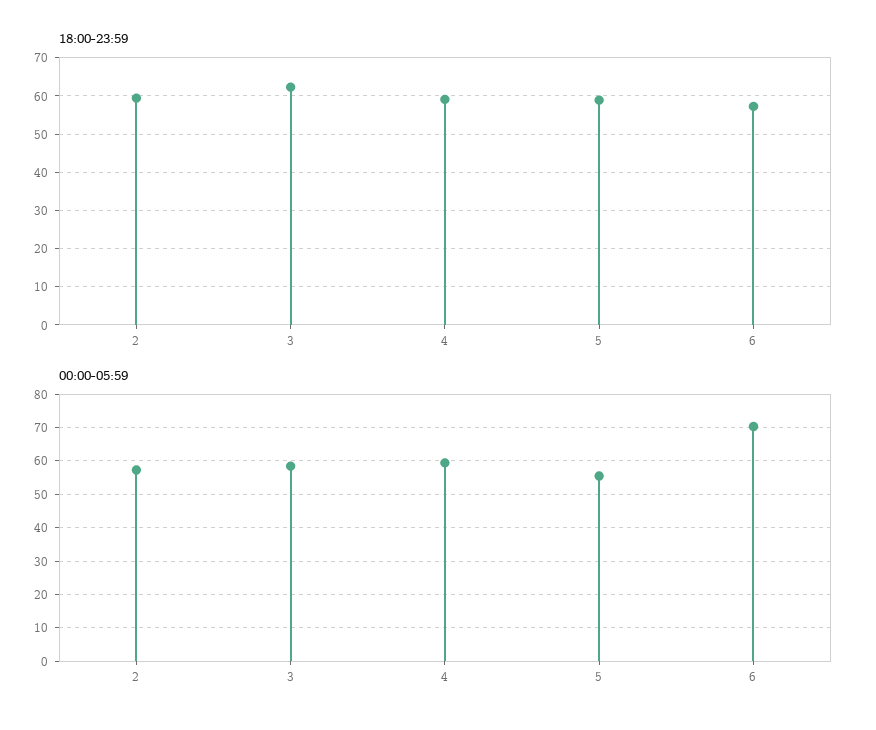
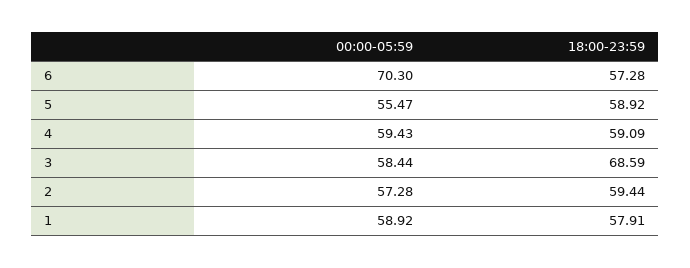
18:00-23:59, 3: 62 -> 68.59
00:00-05:59, 1: none -> 58.92
18:00-23:59, 1: none -> 57.91

